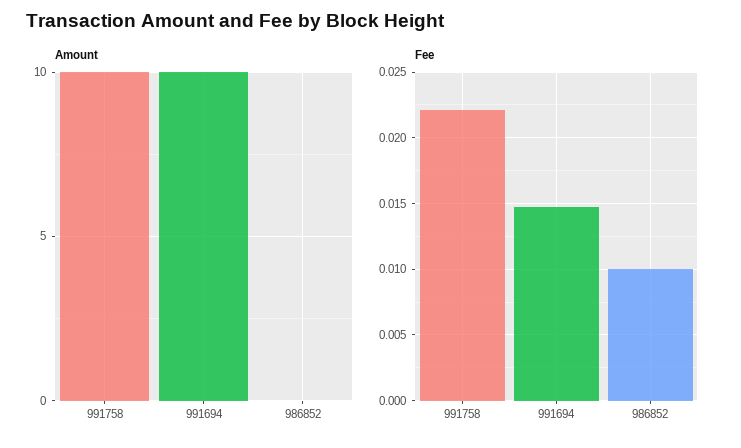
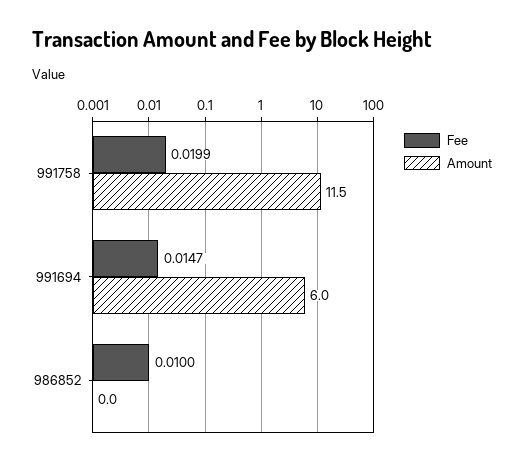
Amount, 991758: 10 -> 11.5
Amount, 991694: 10 -> 6
Fee, 991758: 0.022 -> 0.0199

